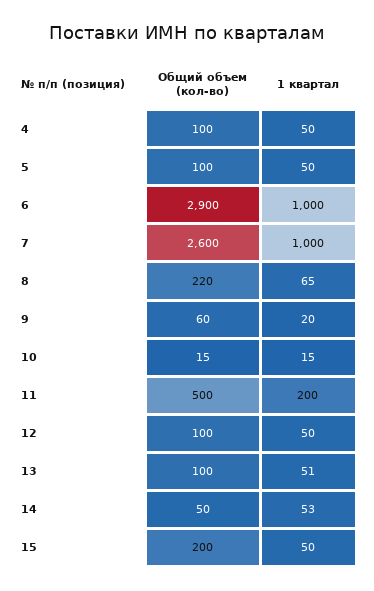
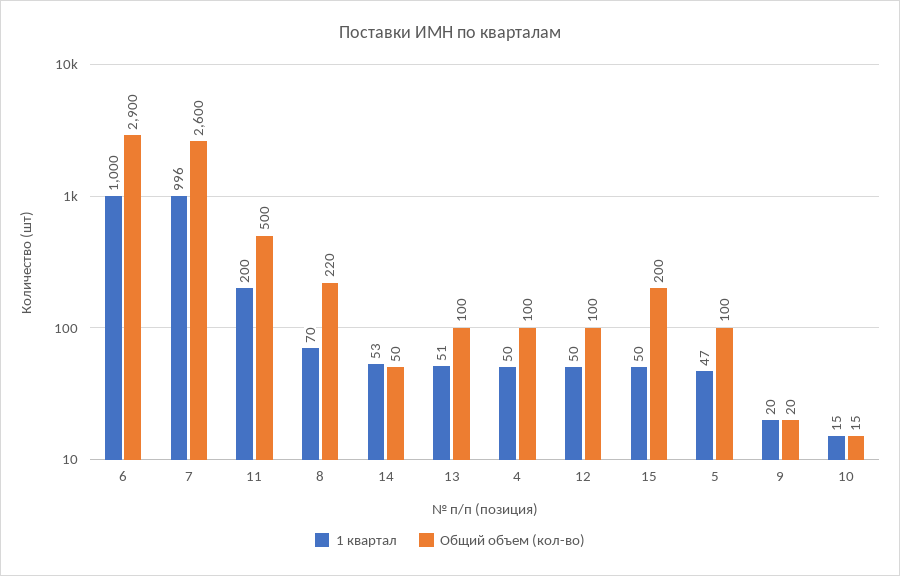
1 квартал, 5: 50 -> 47
1 квартал, 7: 1000 -> 996
1 квартал, 8: 65 -> 70
Общий объем (кол-во), 9: 60 -> 20

